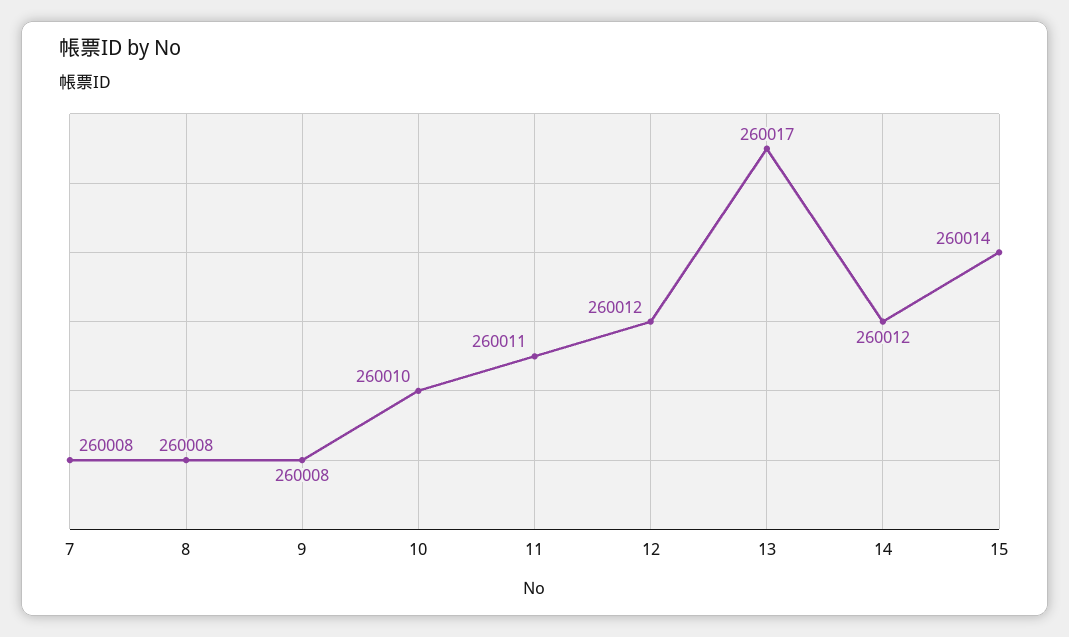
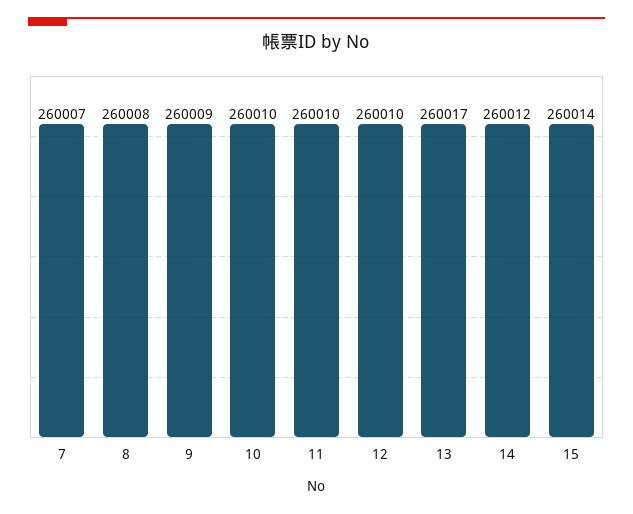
7: 260008 -> 260007
9: 260008 -> 260009
11: 260011 -> 260010
12: 260012 -> 260010

